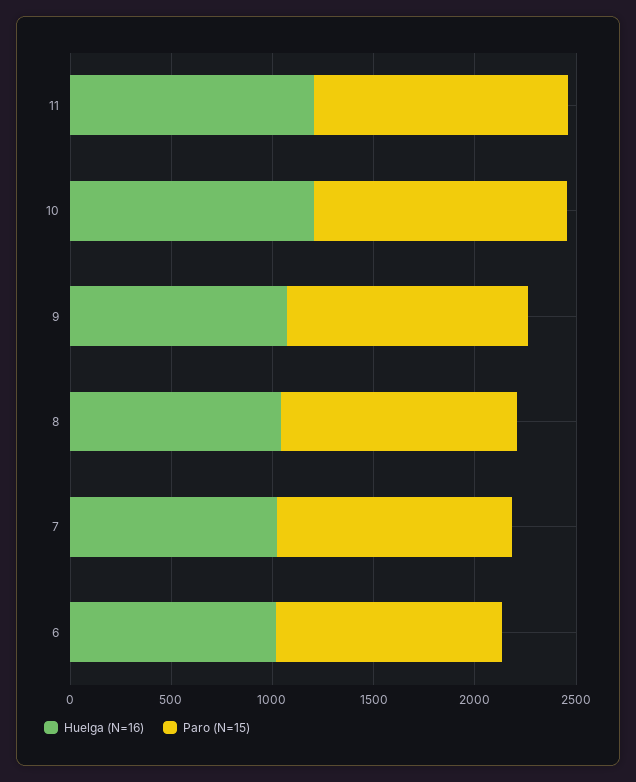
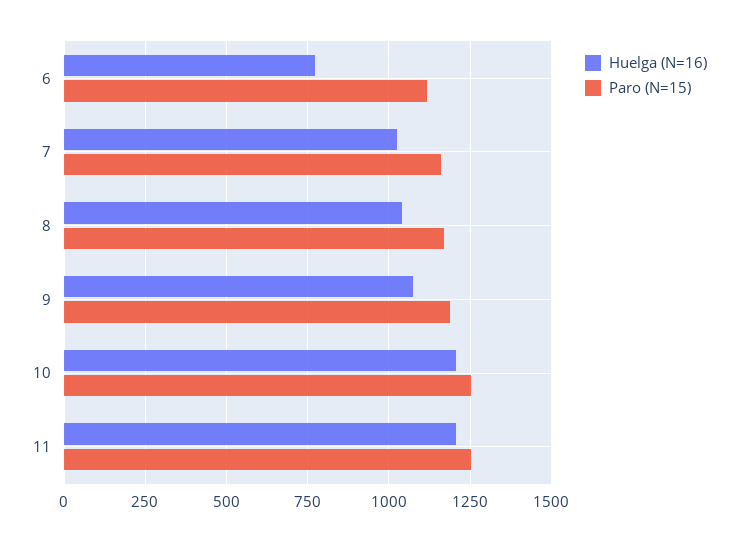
Huelga (N=16), 6: 1000 -> 775

